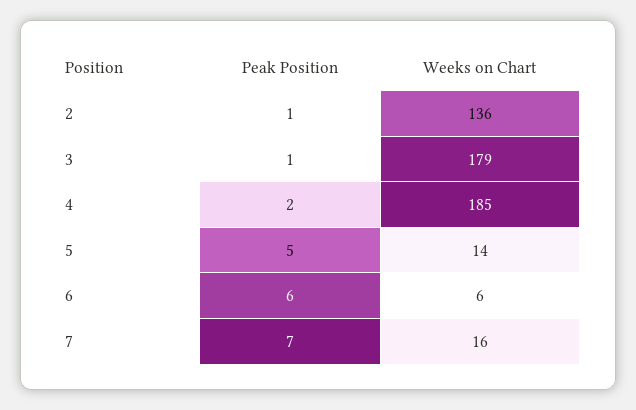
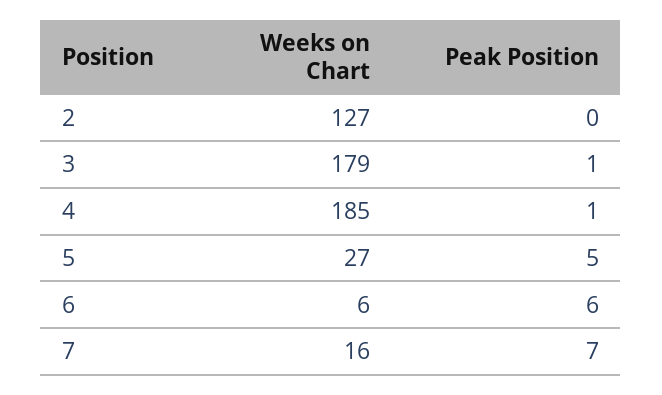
Peak Position, 2: 1 -> 0
Weeks on Chart, 2: 136 -> 127
Peak Position, 4: 2 -> 1
Weeks on Chart, 5: 14 -> 27

